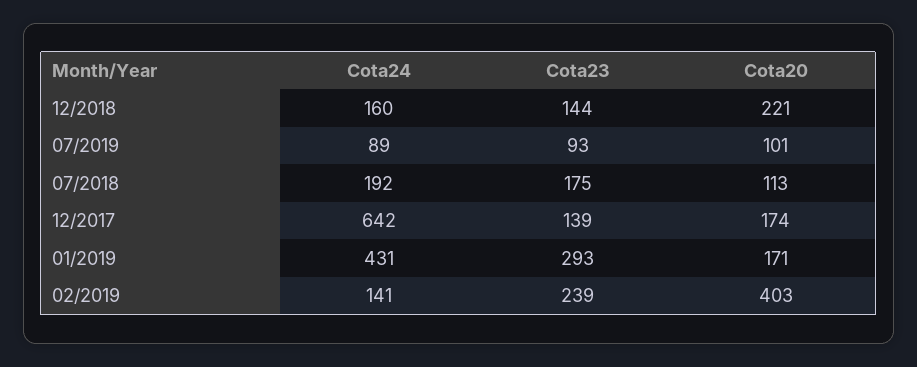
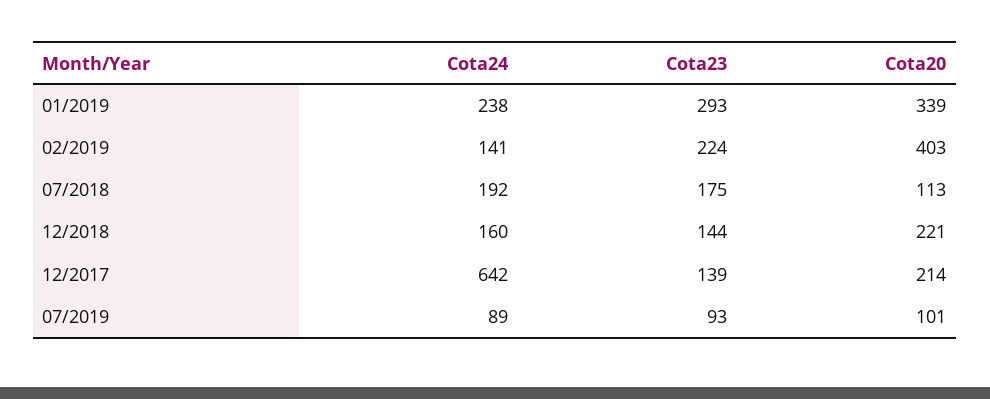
Cota20, 12/2017: 174 -> 214
Cota24, 01/2019: 431 -> 238
Cota20, 01/2019: 171 -> 339
Cota23, 02/2019: 239 -> 224

